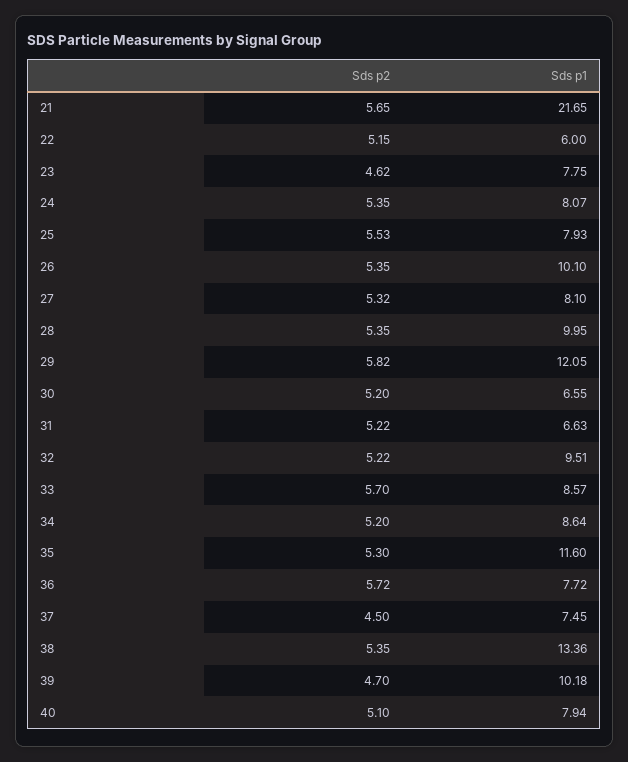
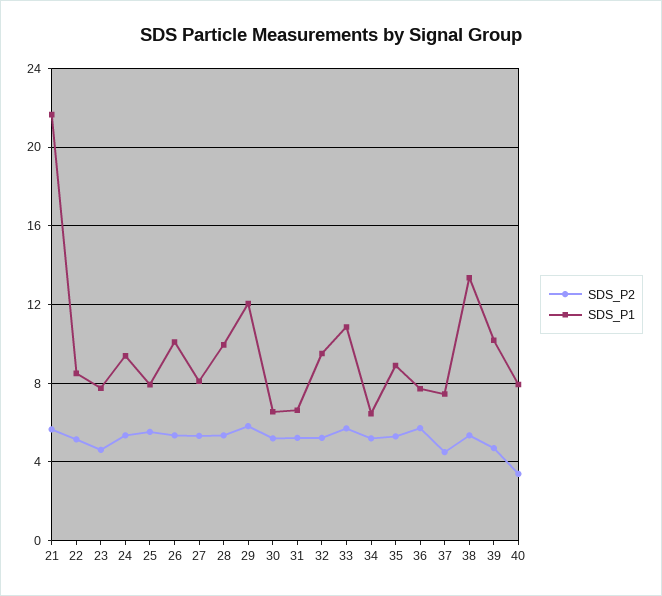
Sds p1, 22: 6 -> 8.5
Sds p1, 24: 8.07 -> 9.5
Sds p1, 33: 8.57 -> 11
Sds p1, 34: 8.64 -> 6.5
Sds p1, 35: 11.6 -> 9
Sds p2, 40: 5.1 -> 3.5

